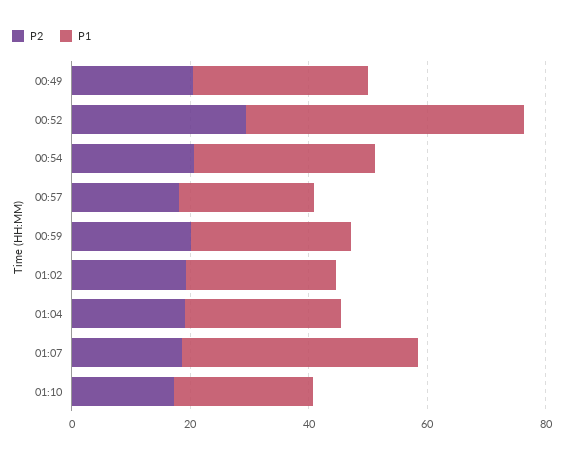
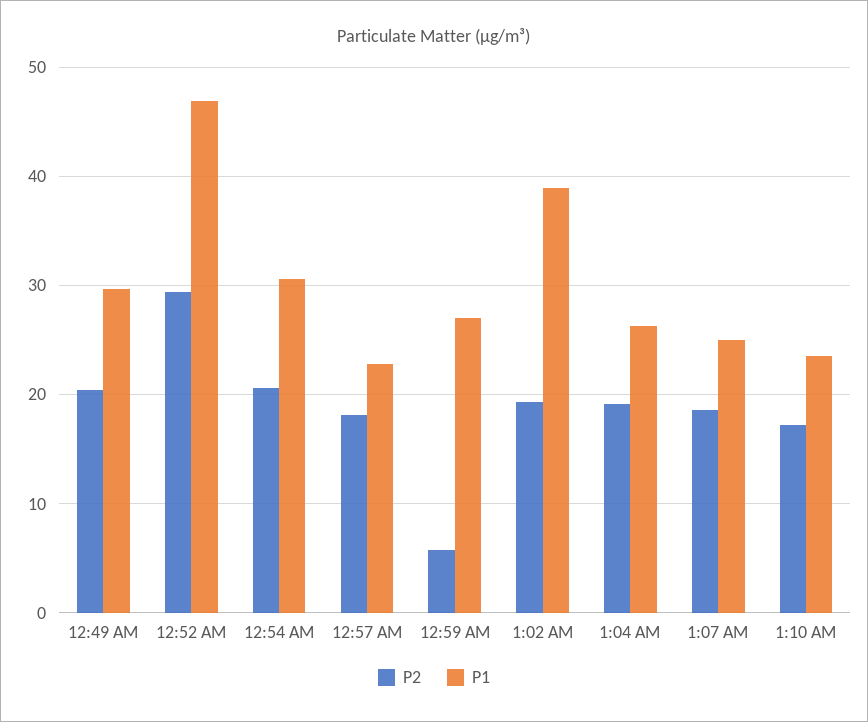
P2, 00:59: 20 -> 6
P1, 01:02: 25 -> 39
P1, 01:07: 40 -> 25

